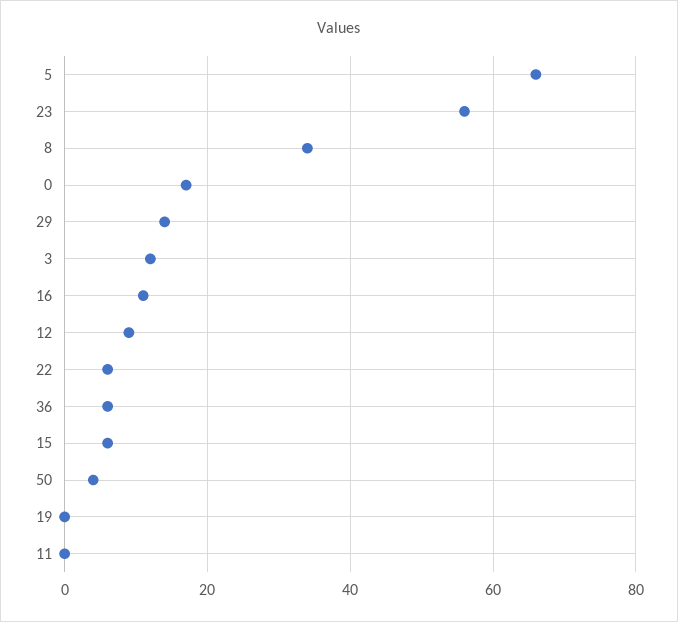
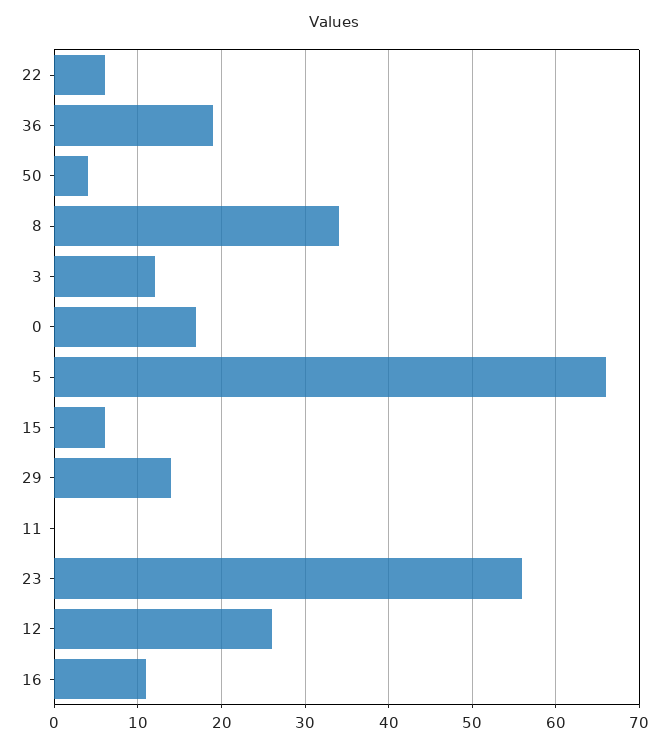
12: 10 -> 26
36: 5 -> 19
19: 0 -> none

